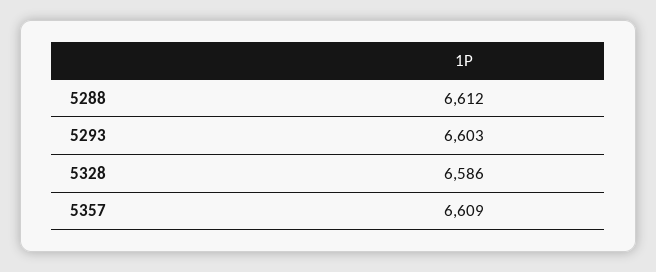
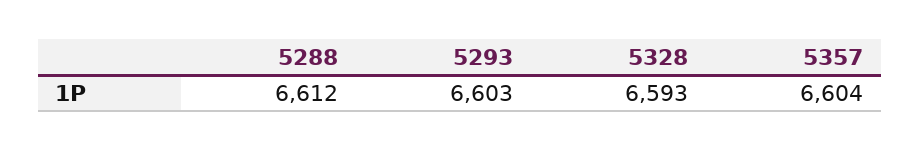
5328: 6586 -> 6593
5357: 6609 -> 6604

